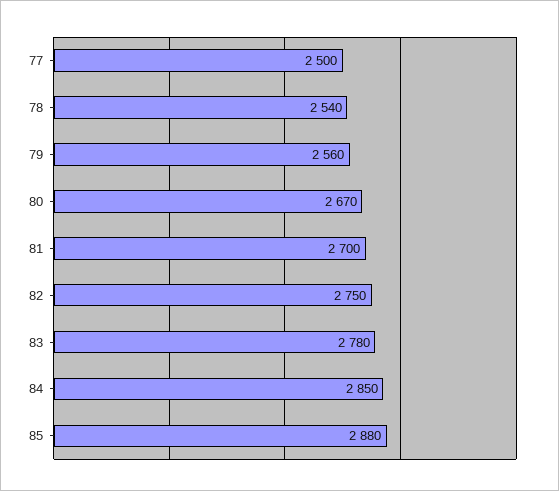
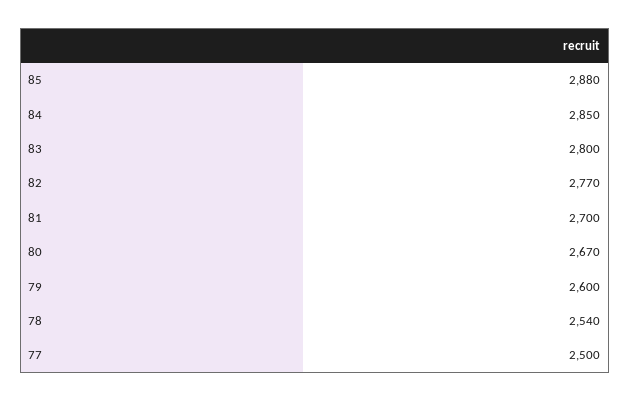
79: 2560 -> 2600
82: 2750 -> 2770
83: 2780 -> 2800

